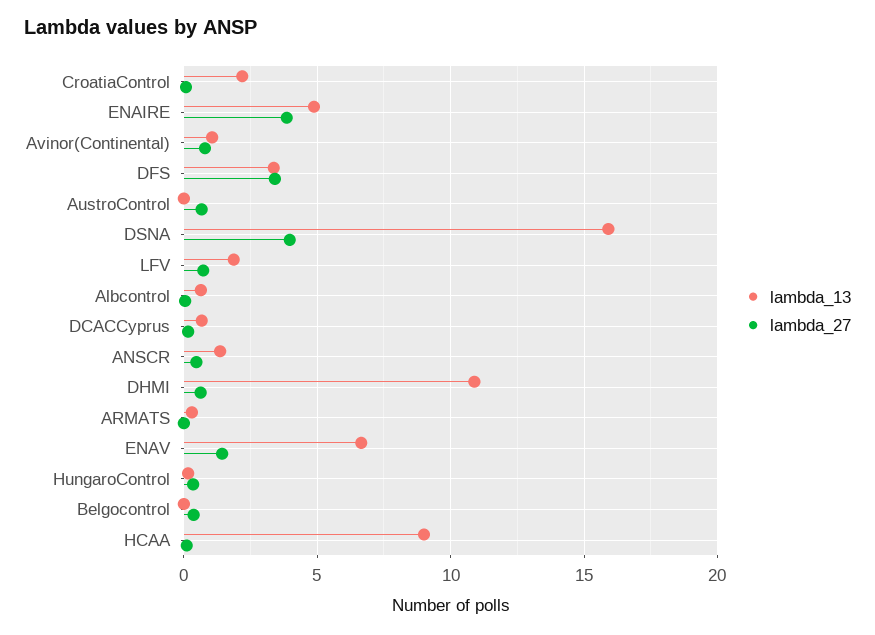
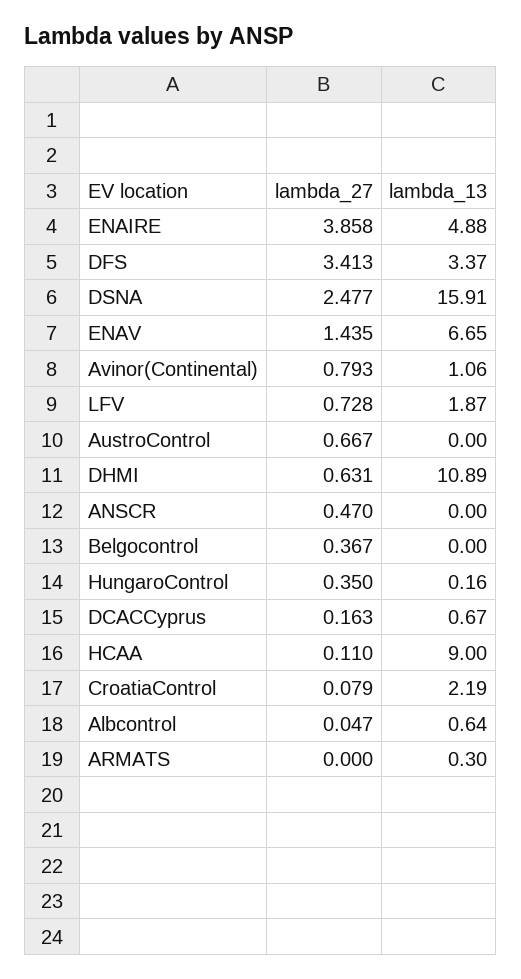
lambda_27, DSNA: 4 -> 2.477
lambda_13, ANSCR: 1.5 -> 0

